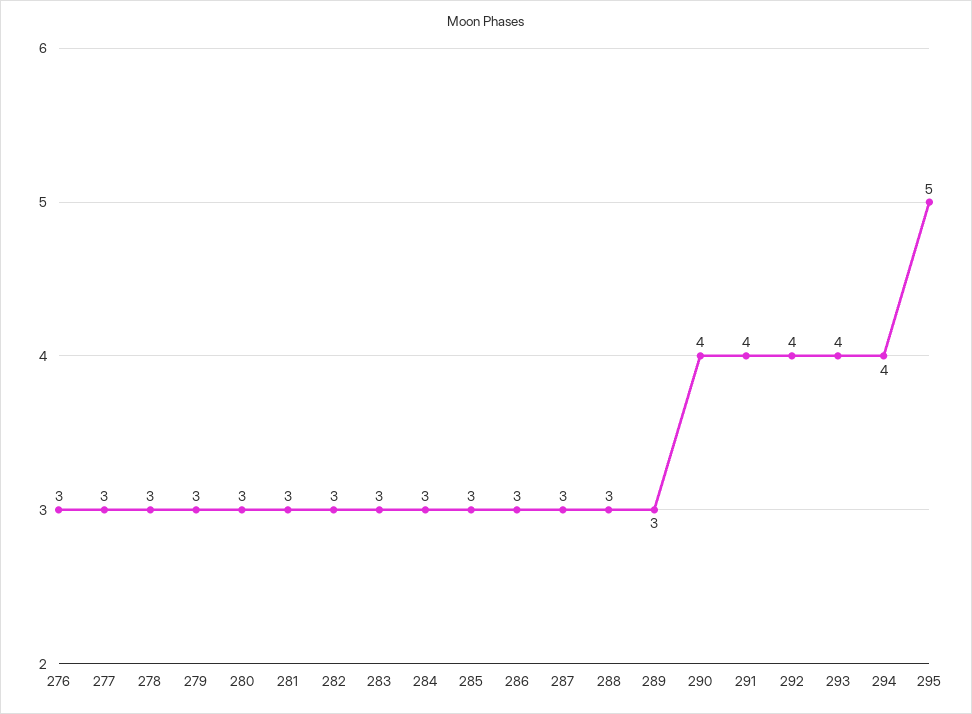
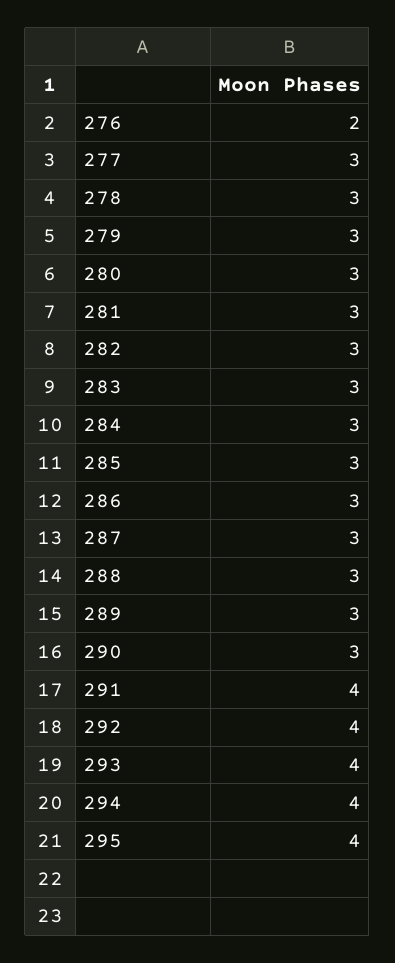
276: 3 -> 2
290: 4 -> 3
295: 5 -> 4

